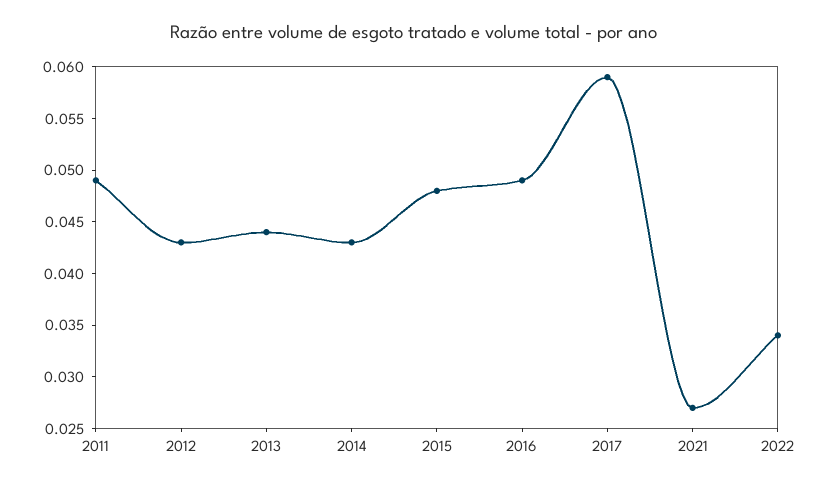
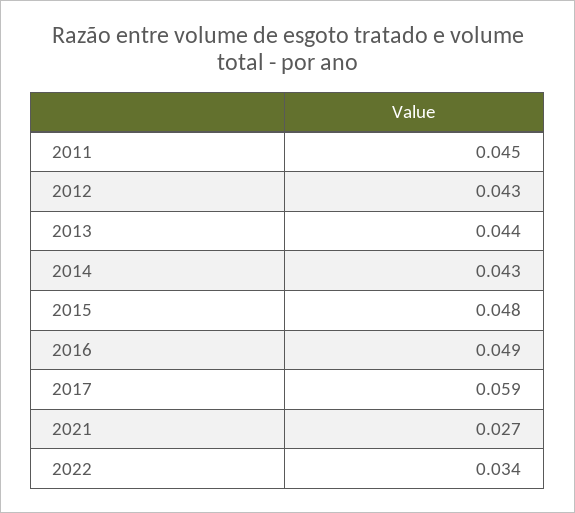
2011: 0.049 -> 0.045

